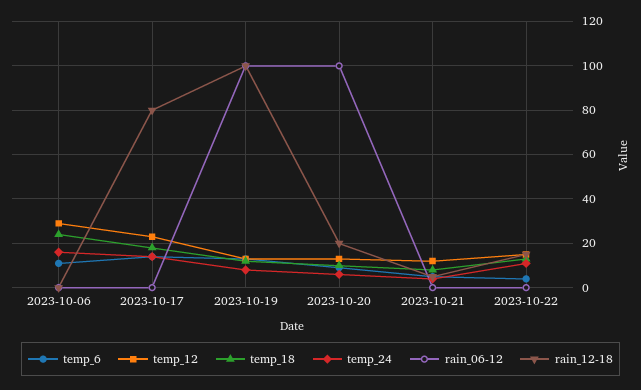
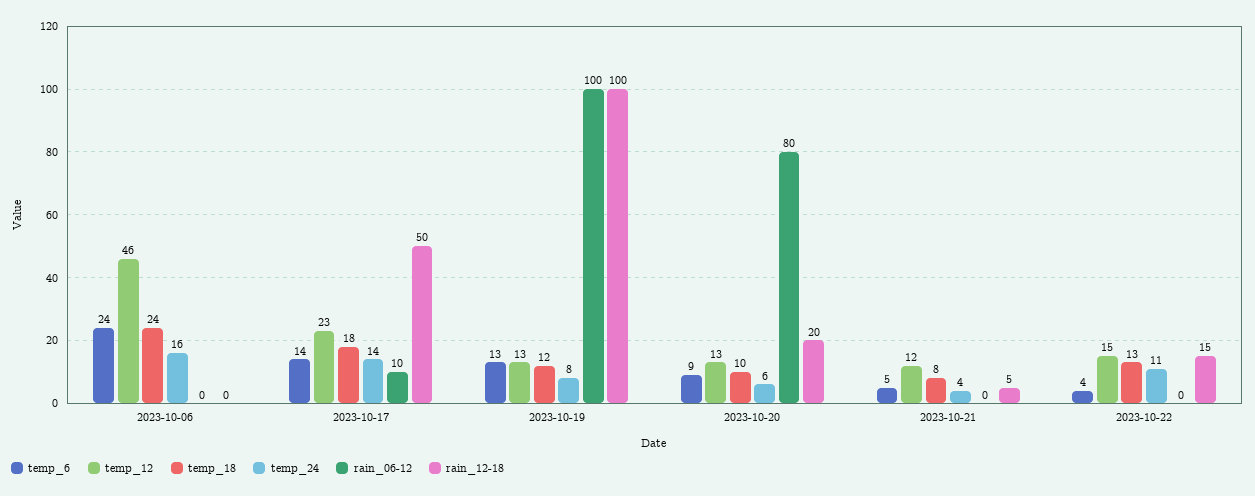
temp_6, 2023-10-06: 10 -> 24
temp_12, 2023-10-06: 30 -> 46
rain_06-12, 2023-10-17: 0 -> 10
rain_12-18, 2023-10-17: 80 -> 50
rain_06-12, 2023-10-20: 100 -> 80

